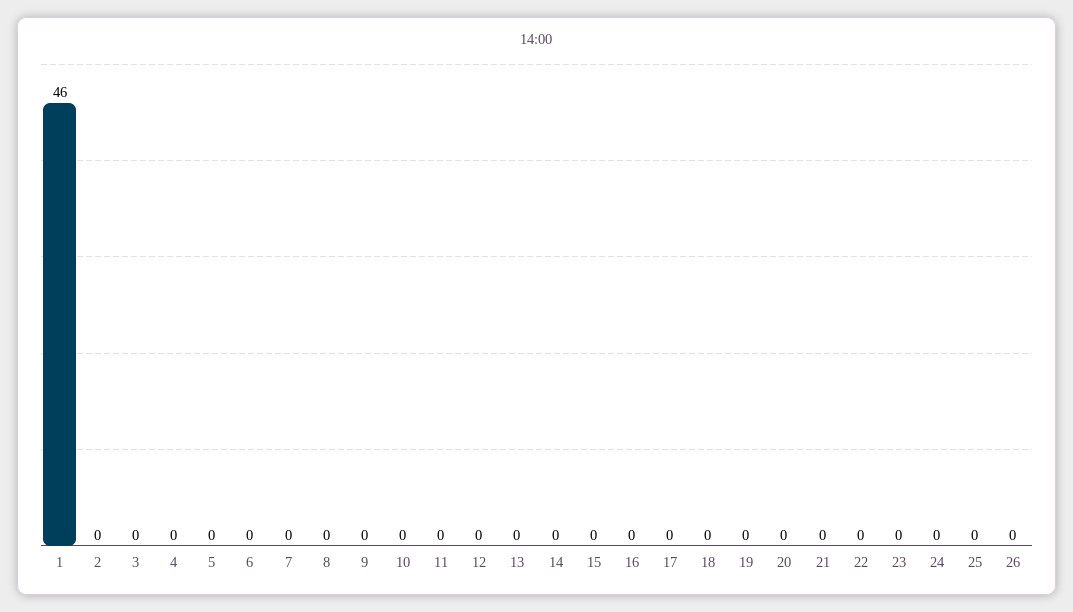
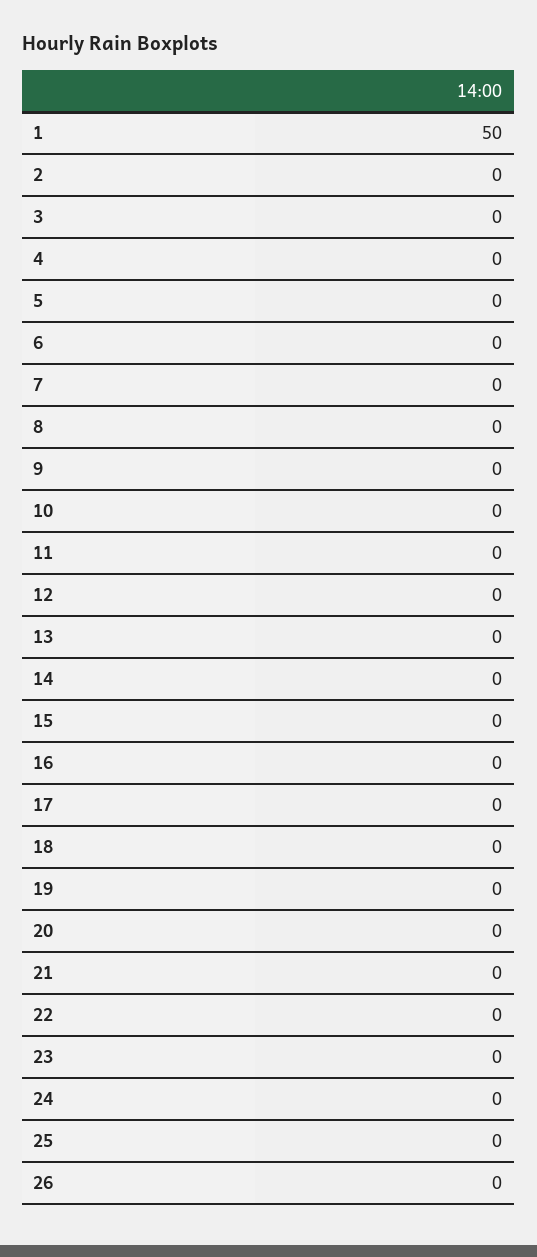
1: 46 -> 50

